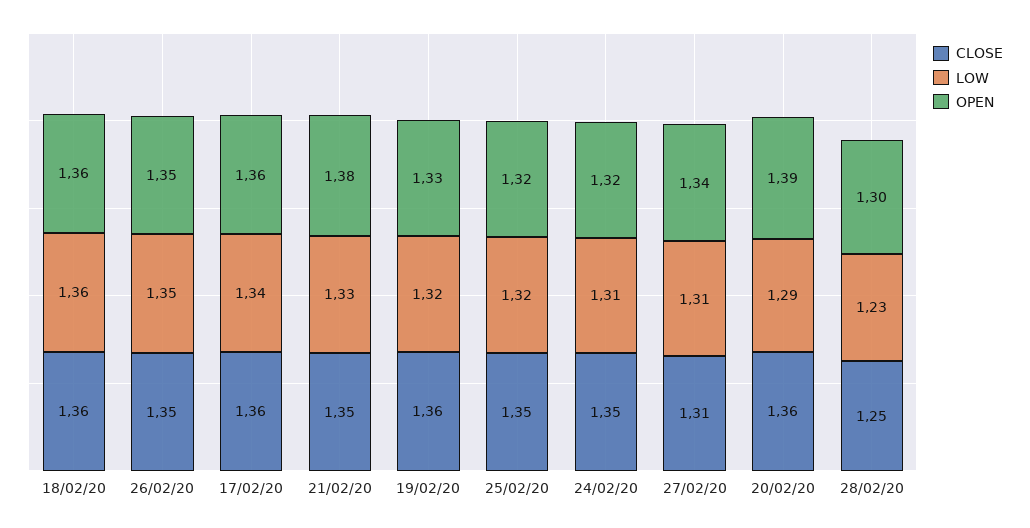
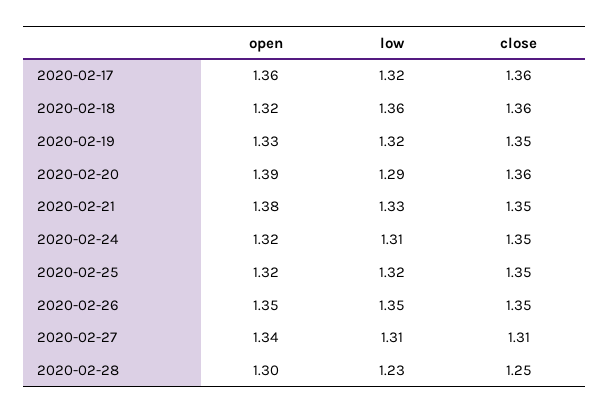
OPEN, 18/02/20: 1.36 -> 1.32
LOW, 17/02/20: 1.34 -> 1.32
CLOSE, 19/02/20: 1.36 -> 1.35

